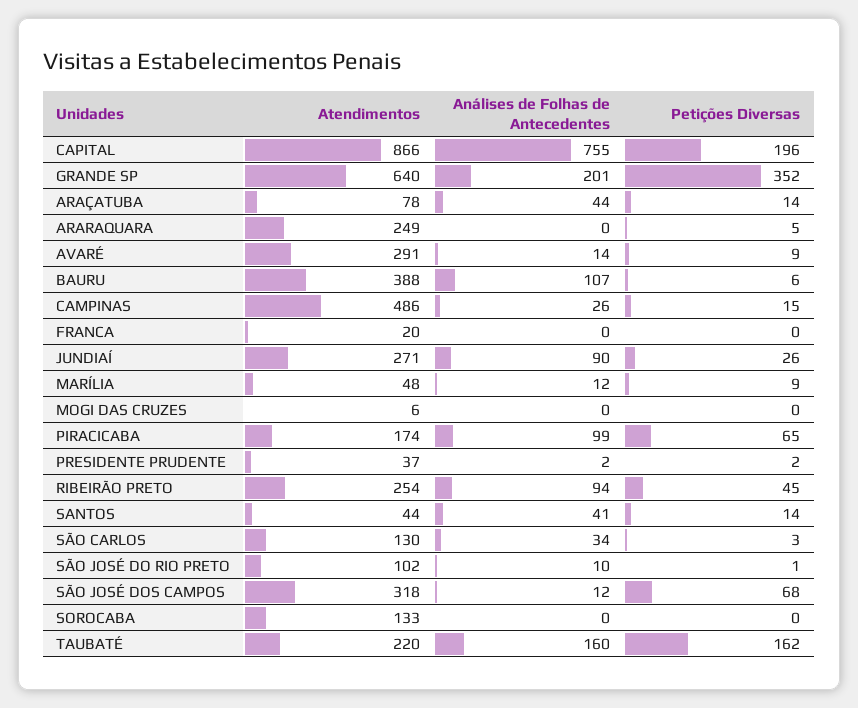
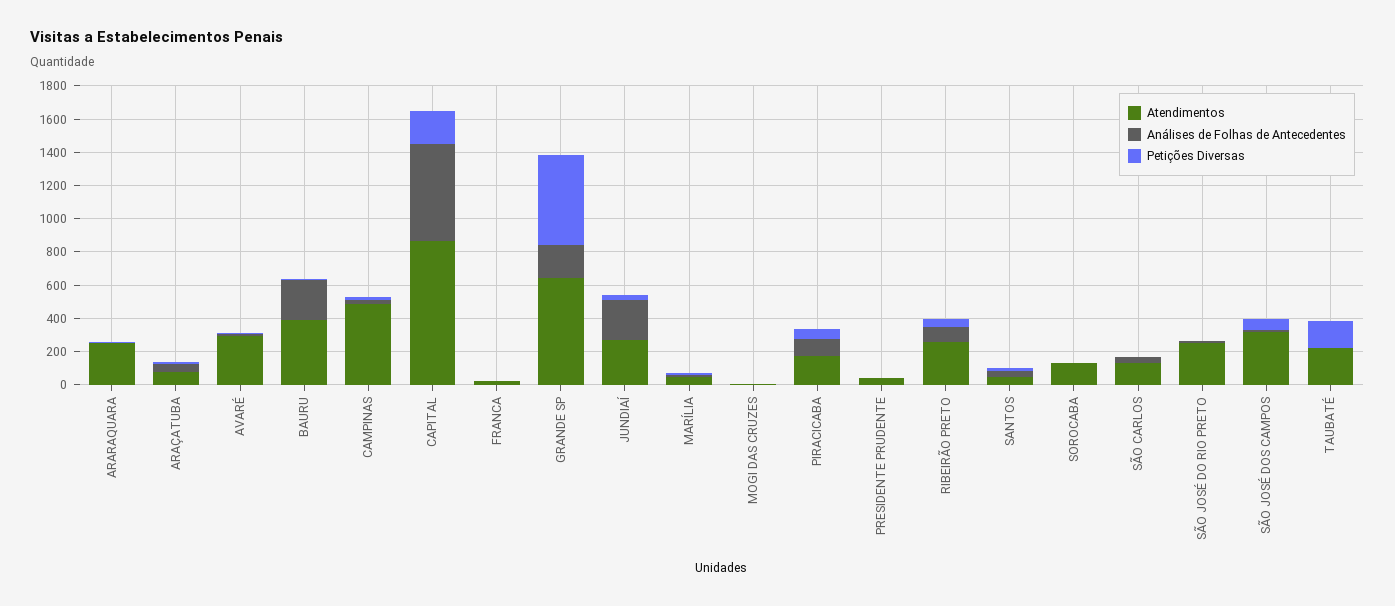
Análises de Folhas de Antecedentes, CAPITAL: 755 -> 600
Petições Diversas, GRANDE SP: 352 -> 550
Análises de Folhas de Antecedentes, BAURU: 107 -> 250
Análises de Folhas de Antecedentes, JUNDIAÍ: 90 -> 250
Atendimentos, SÃO JOSÉ DO RIO PRETO: 102 -> 250
Análises de Folhas de Antecedentes, TAUBATÉ: 160 -> 0

